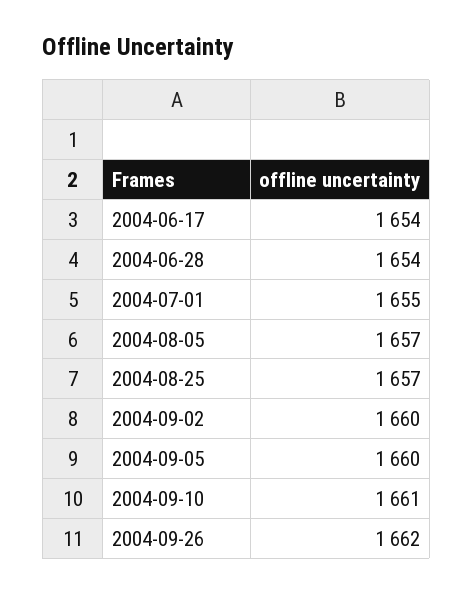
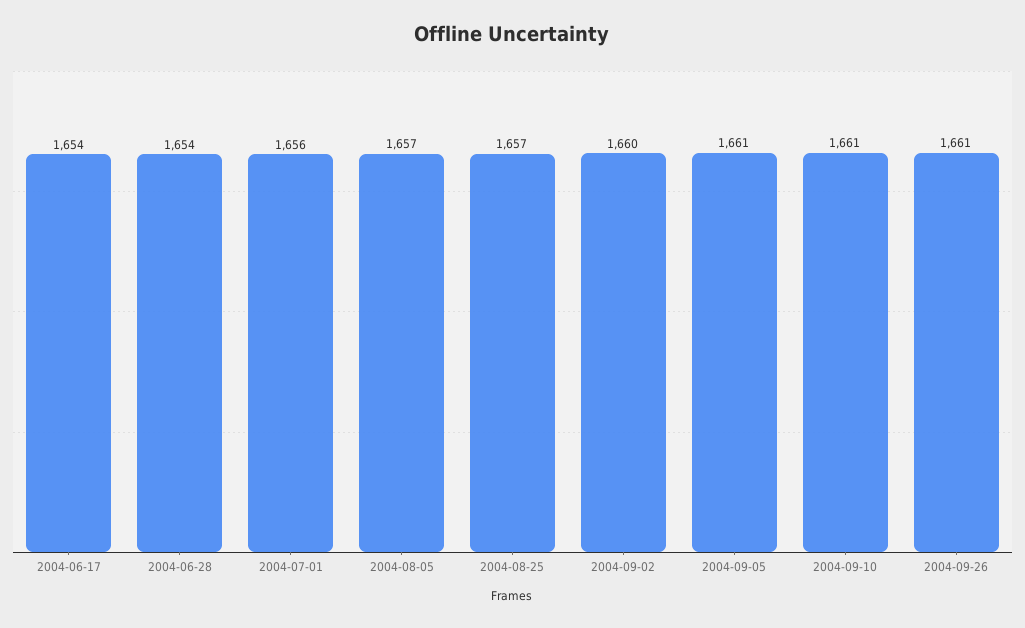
2004-07-01: 1655 -> 1656
2004-09-05: 1660 -> 1661
2004-09-26: 1662 -> 1661

